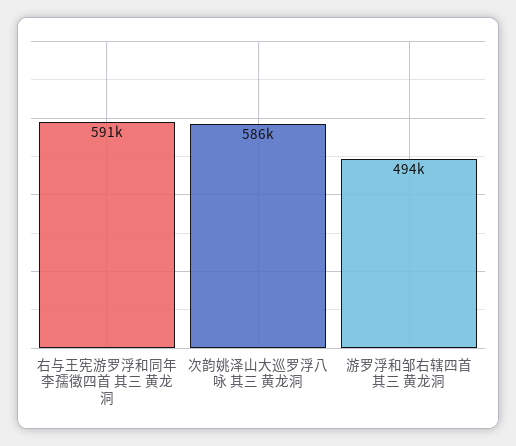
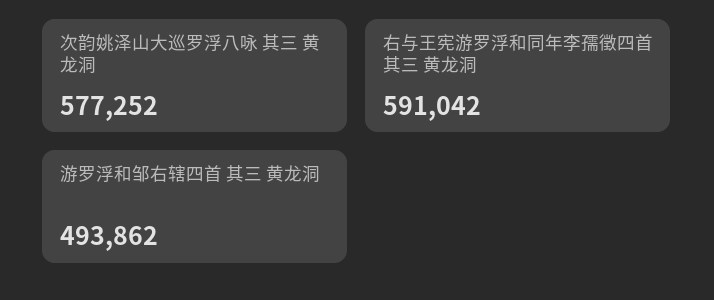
次韵姚泽山大巡罗浮八咏 其三 黄龙洞: 586000 -> 577252

